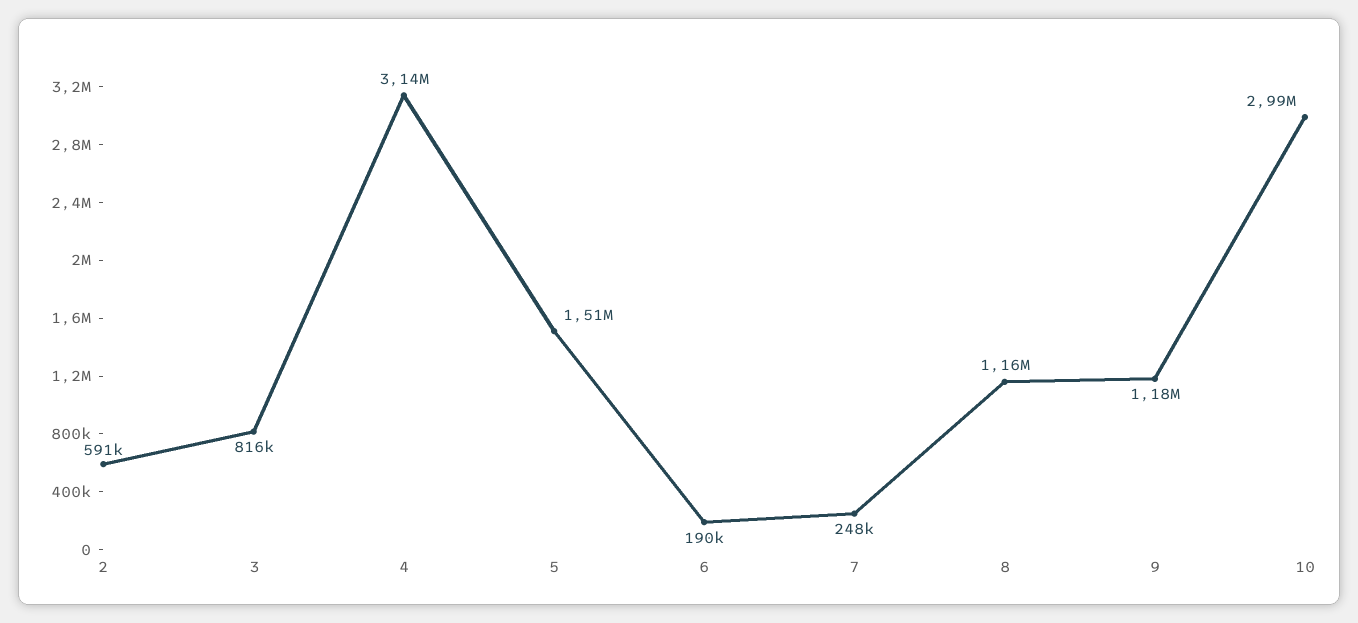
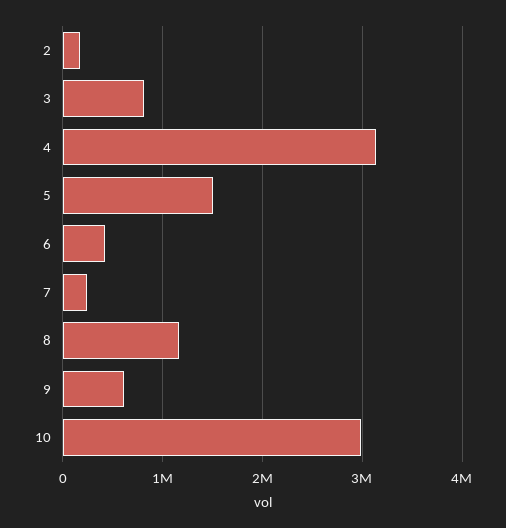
2: 591000 -> 200000
6: 190000 -> 400000
9: 1180000 -> 600000

